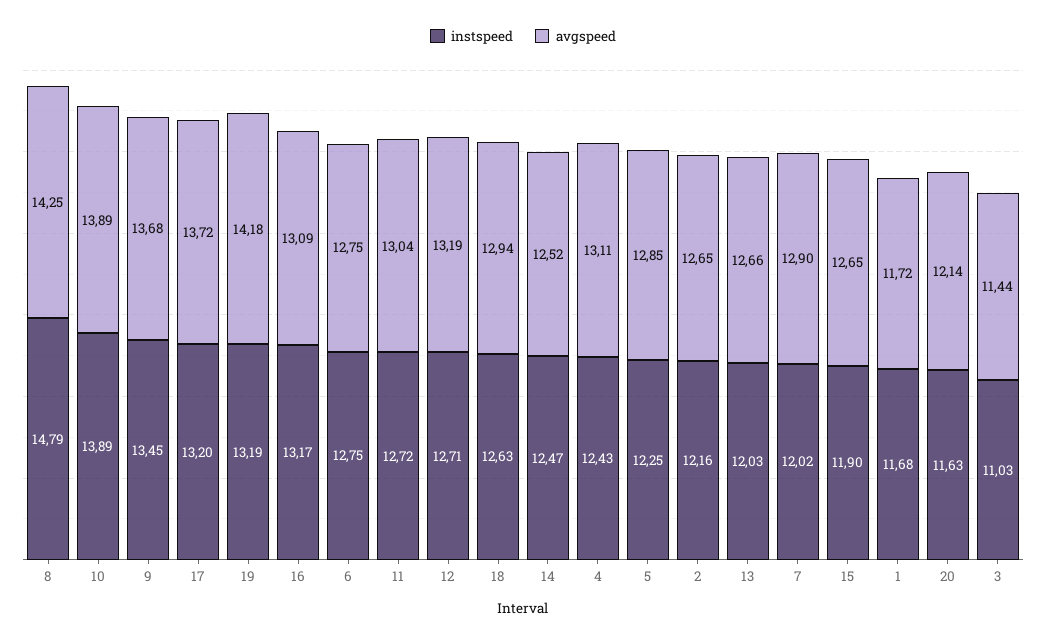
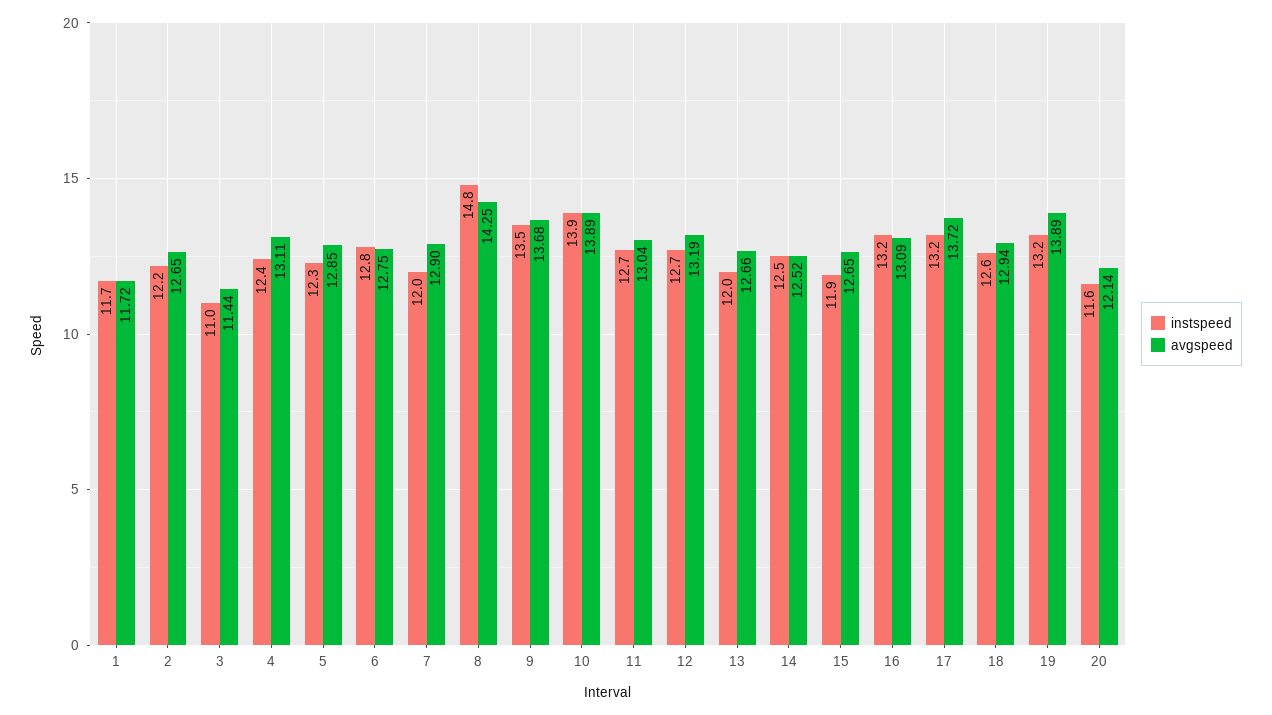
avgspeed, 19: 14.18 -> 13.89

